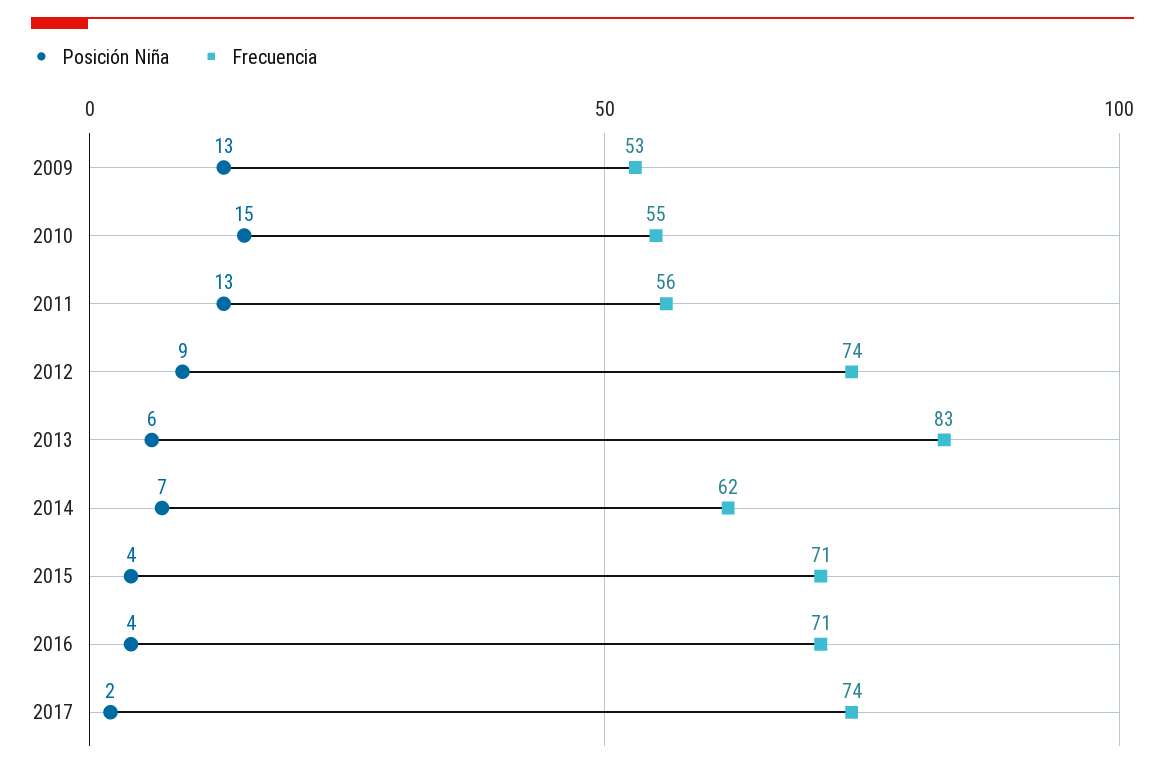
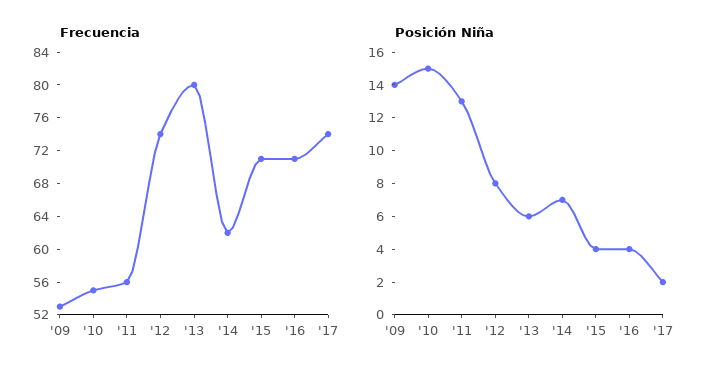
Posición Niña, 2009: 13 -> 14
Posición Niña, 2012: 9 -> 8
Frecuencia, 2013: 83 -> 80

